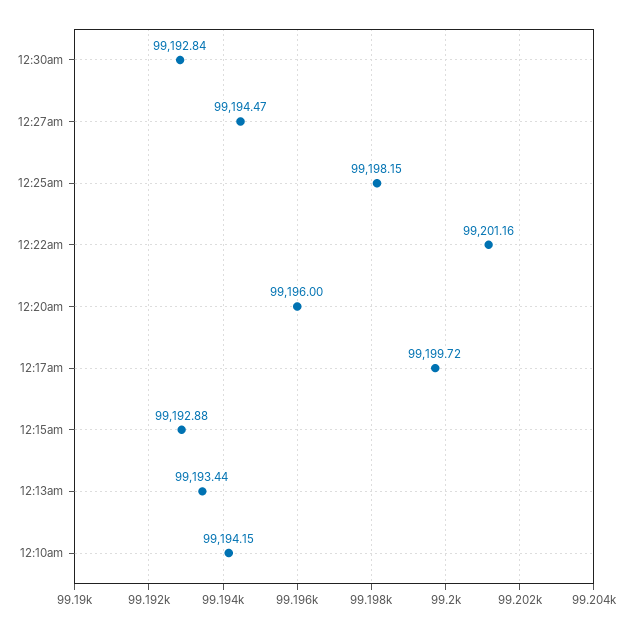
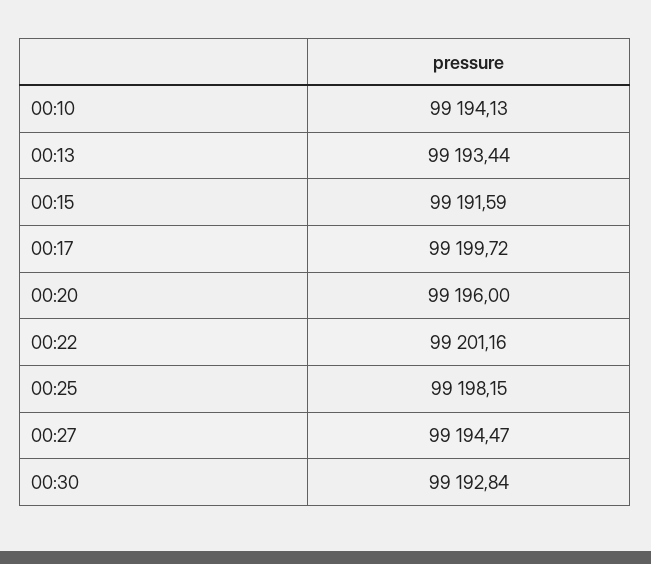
12:15am: 99192.88 -> 99191.59
12:10am: 99194.15 -> 99194.13

